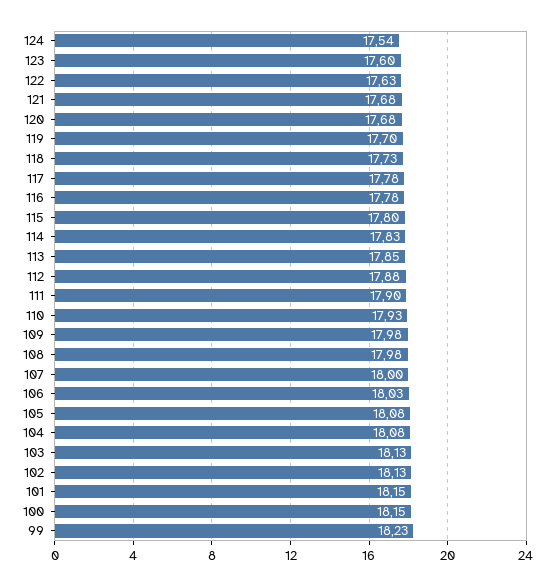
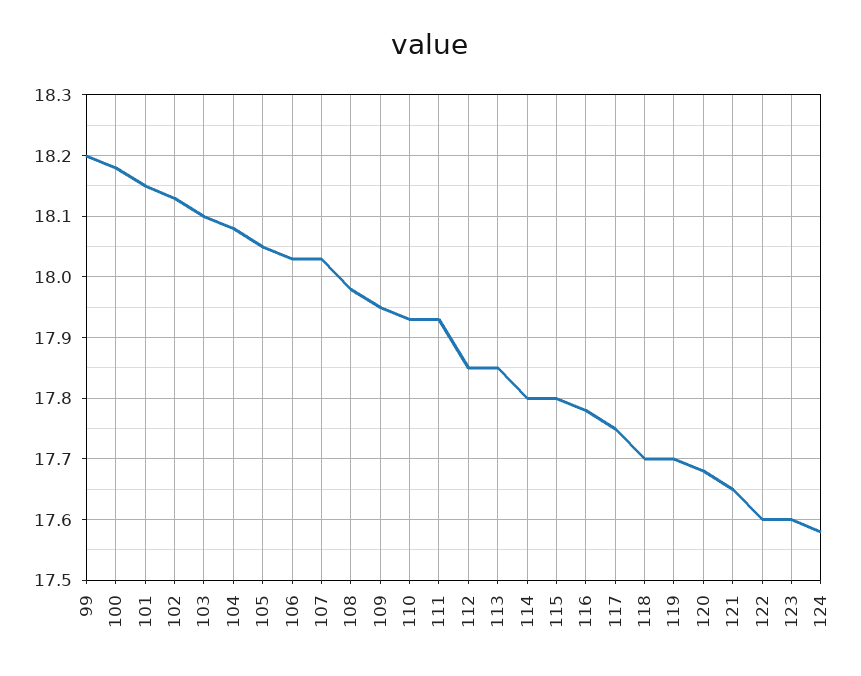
124: 17.54 -> 17.58
122: 17.63 -> 17.6
121: 17.68 -> 17.65
118: 17.73 -> 17.7
117: 17.78 -> 17.75
114: 17.83 -> 17.8
112: 17.88 -> 17.85
111: 17.9 -> 17.93
109: 17.98 -> 17.95
107: 18 -> 18.03
105: 18.08 -> 18.05
103: 18.13 -> 18.1
100: 18.15 -> 18.18
99: 18.23 -> 18.2

